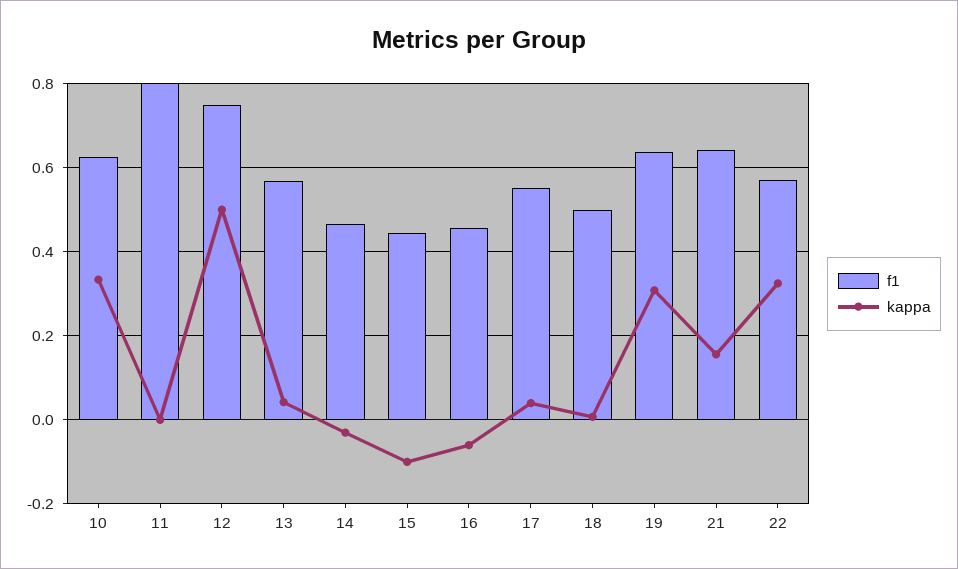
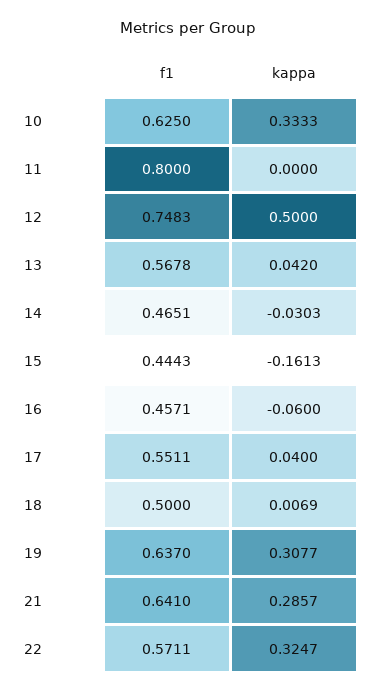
kappa, 15: -0.1 -> -0.1613
kappa, 21: 0.16 -> 0.2857

